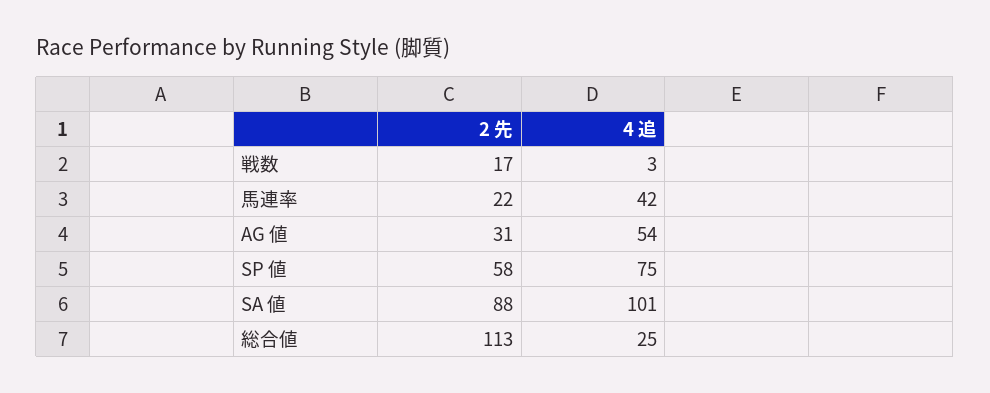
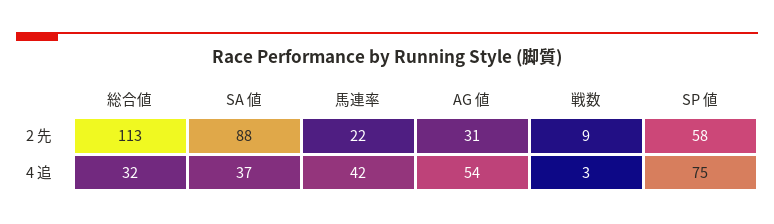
2 先, 戦数: 17 -> 9
4 追, SA 値: 101 -> 37
4 追, 総合値: 25 -> 32

